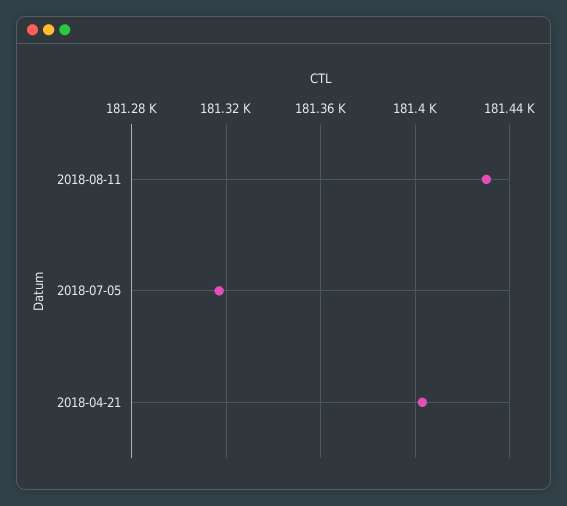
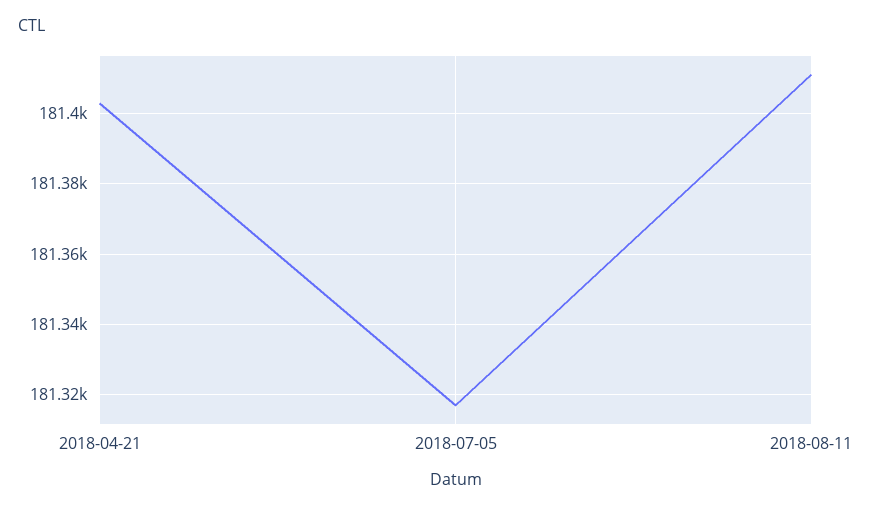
2018-08-11: 181430 -> 181410

